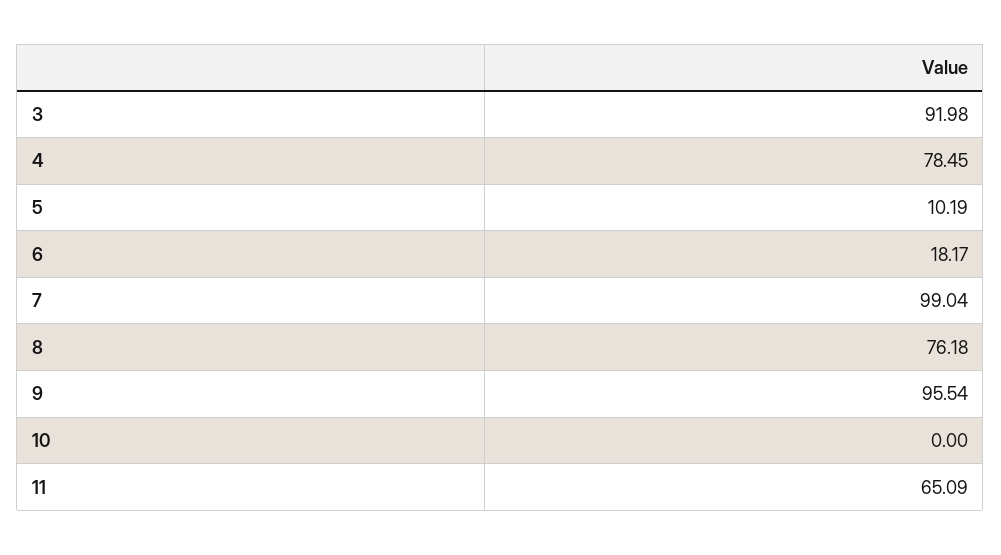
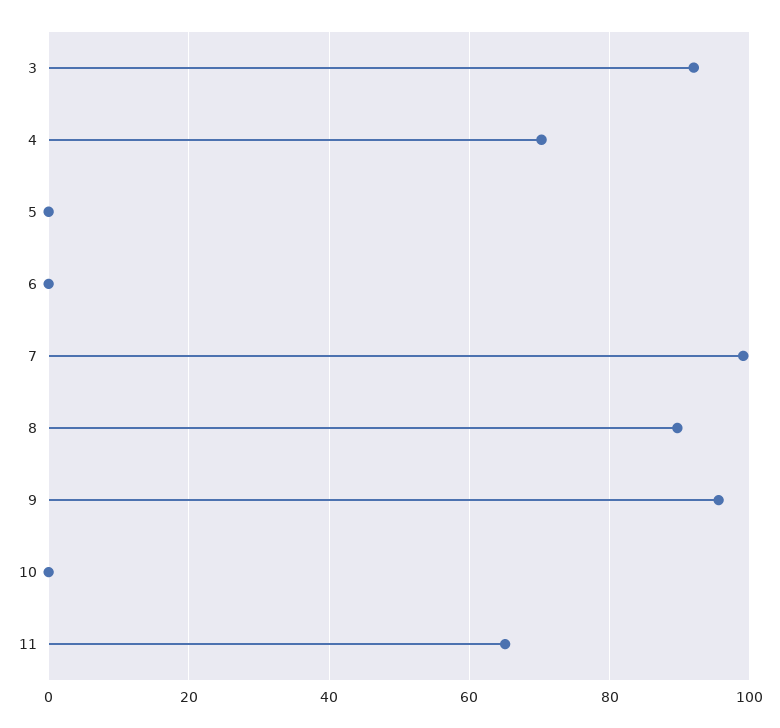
4: 78.45 -> 70
5: 10.19 -> 0
6: 18.17 -> 0
8: 76.18 -> 90

